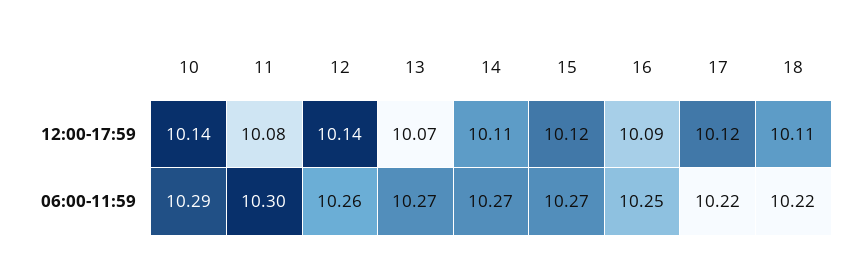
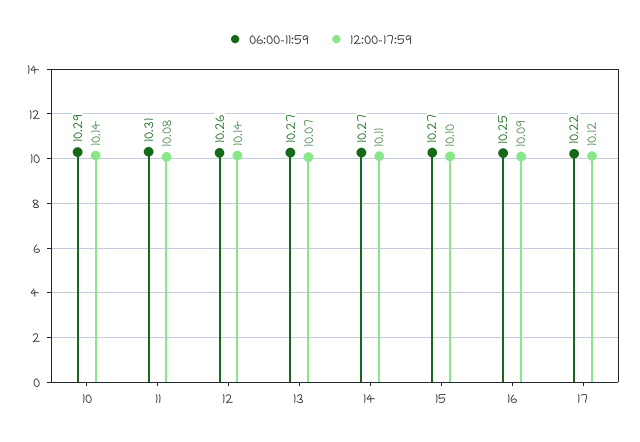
12:00-17:59, 15: 10.12 -> 10.1
12:00-17:59, 18: 10.11 -> none
06:00-11:59, 11: 10.3 -> 10.31
06:00-11:59, 18: 10.22 -> none

